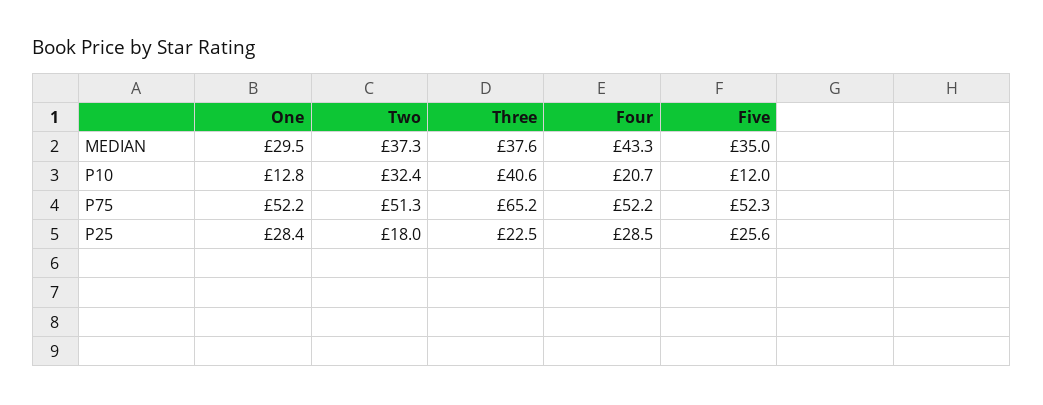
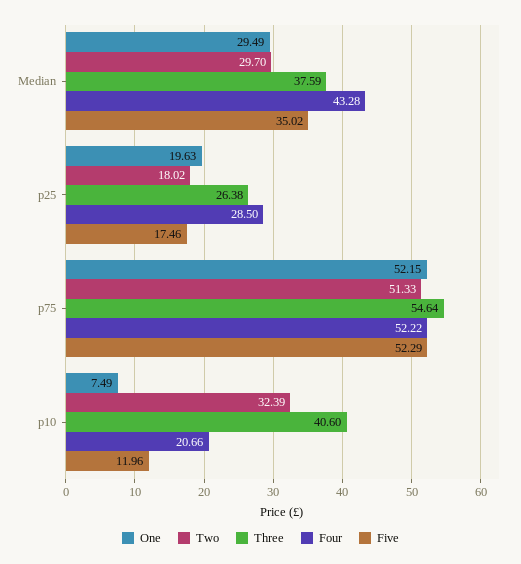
Two, MEDIAN: 37.3 -> 29.7
One, P10: 12.8 -> 7.49
Three, P75: 65.2 -> 54.64
One, P25: 28.4 -> 19.63
Three, P25: 22.5 -> 26.38
Five, P25: 25.6 -> 17.46

